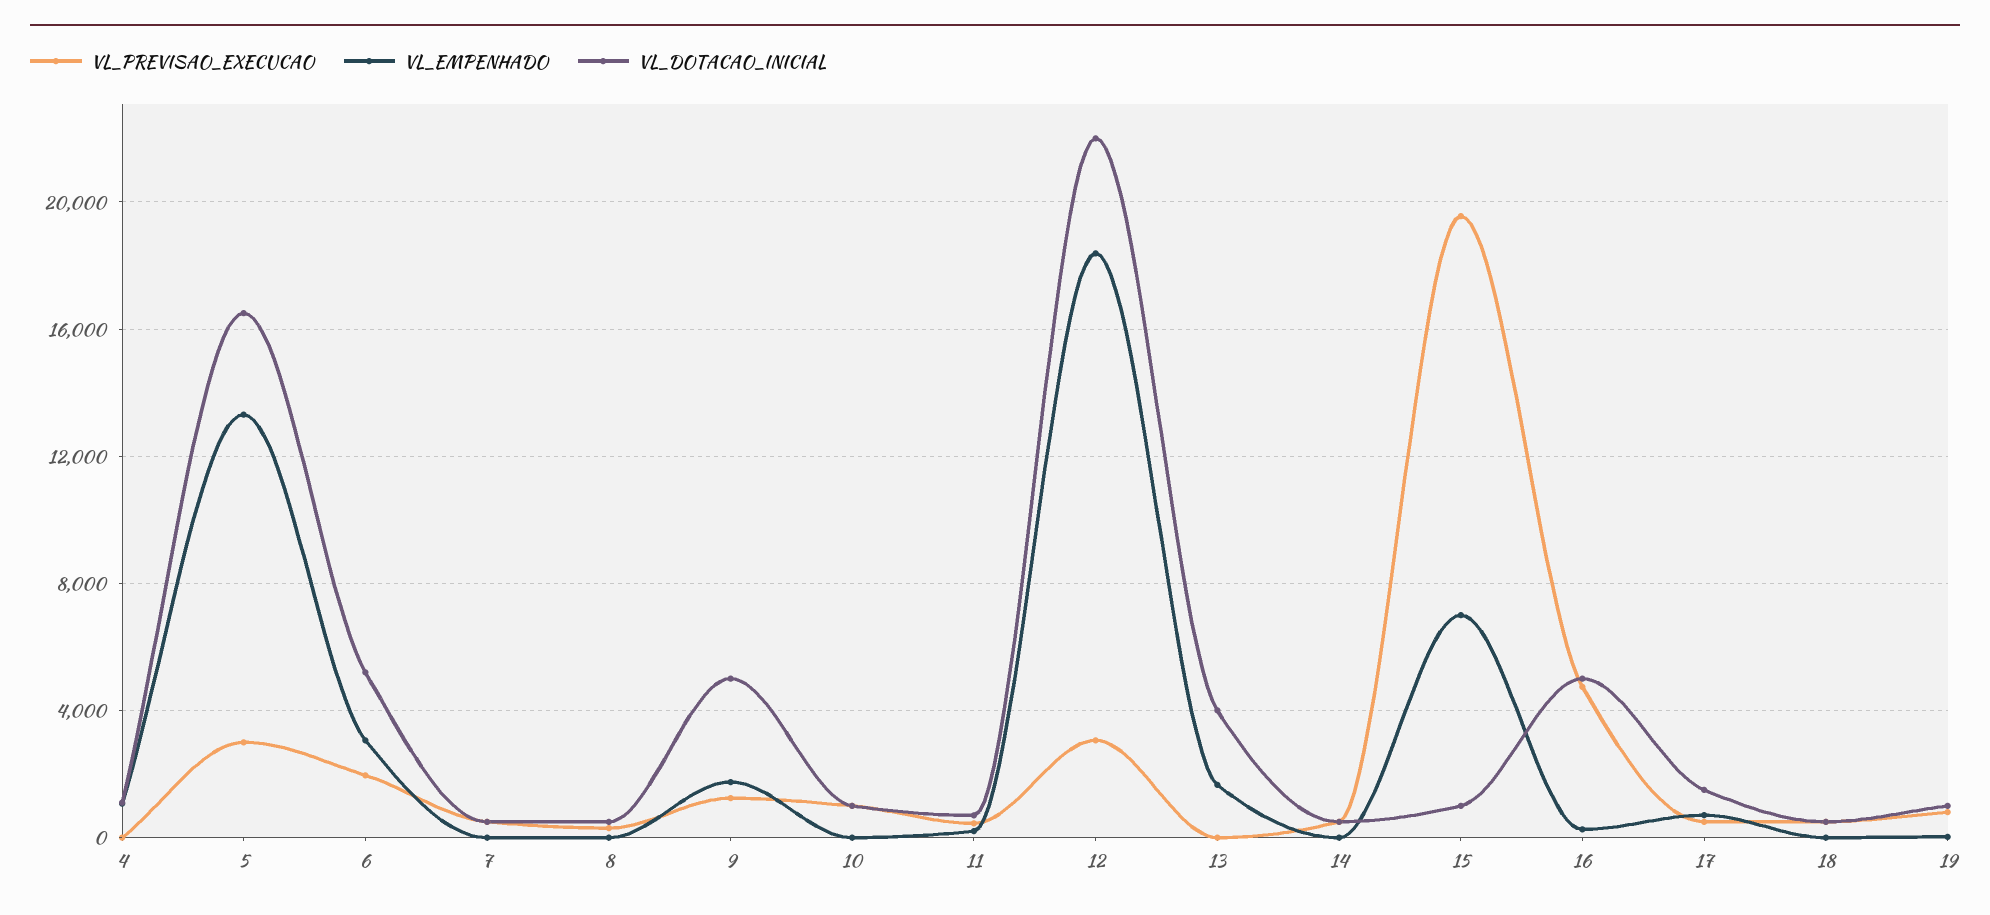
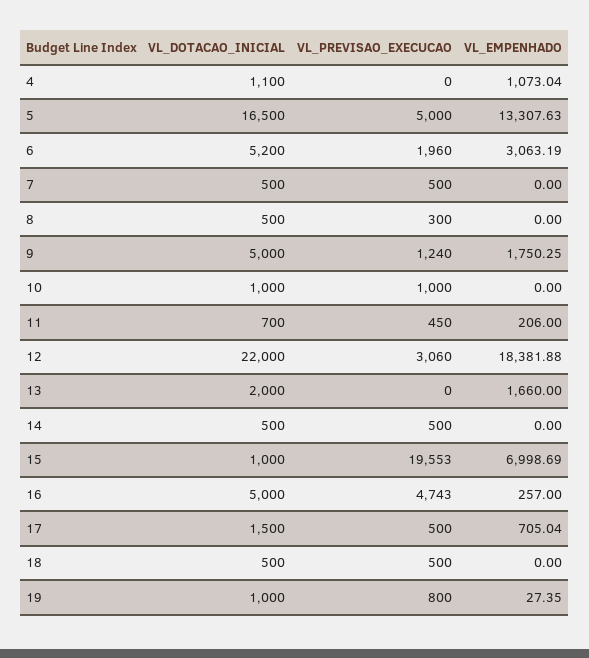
VL_PREVISAO_EXECUCAO, 5: 3000 -> 5000
VL_DOTACAO_INICIAL, 13: 4000 -> 2000

